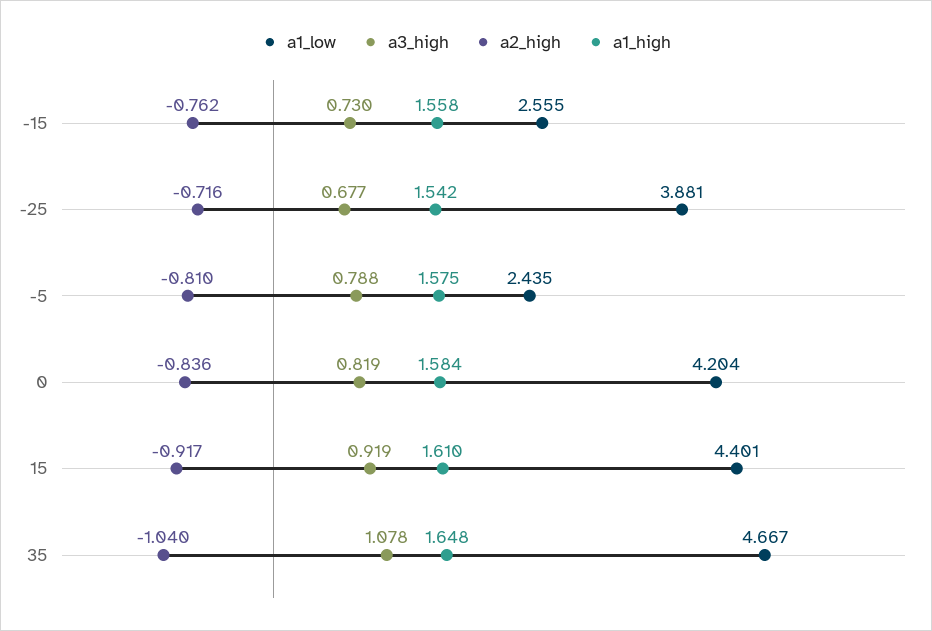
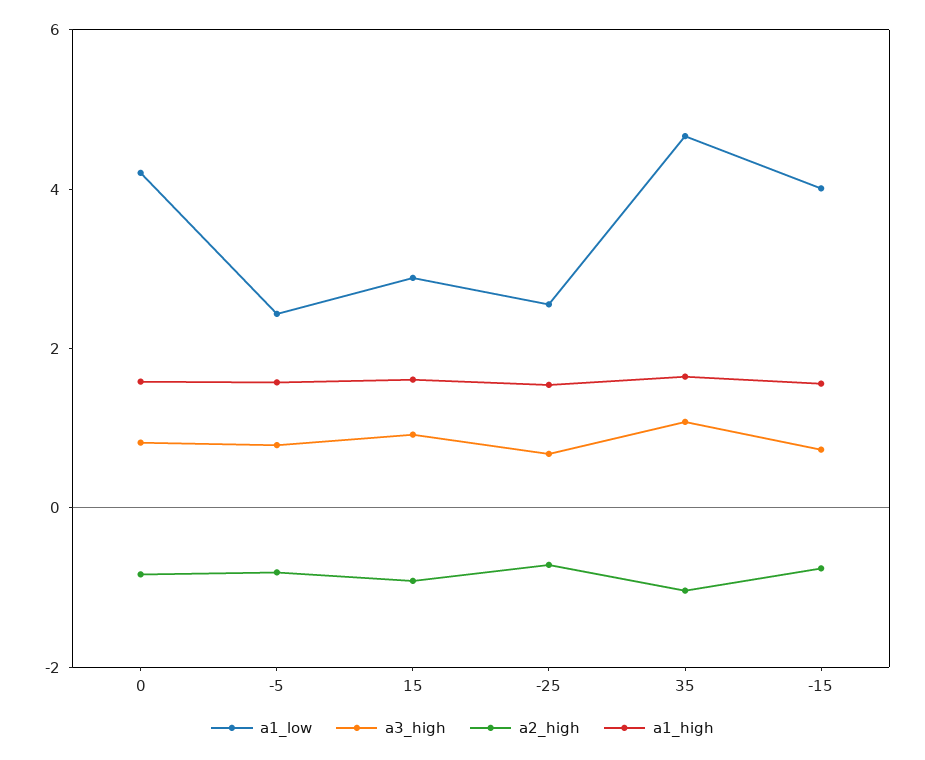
a1_low, -15: 2.555 -> 4
a1_low, -25: 3.881 -> 2.5
a1_low, 15: 4.401 -> 3

